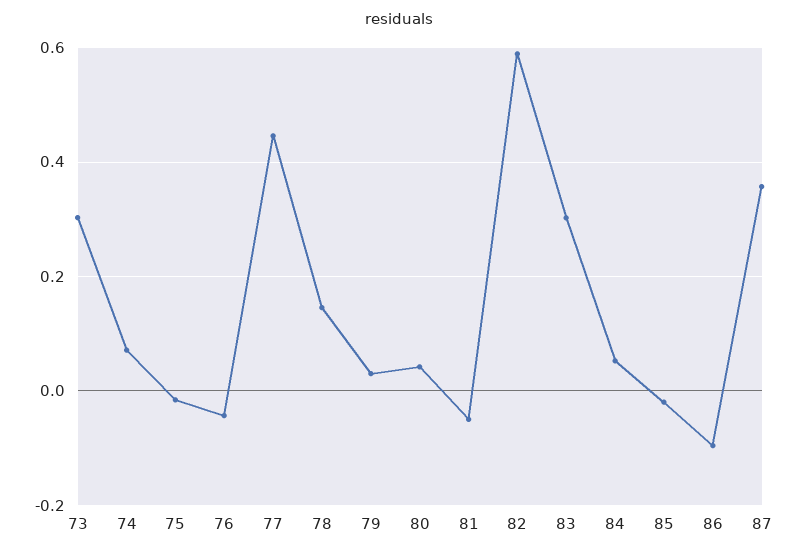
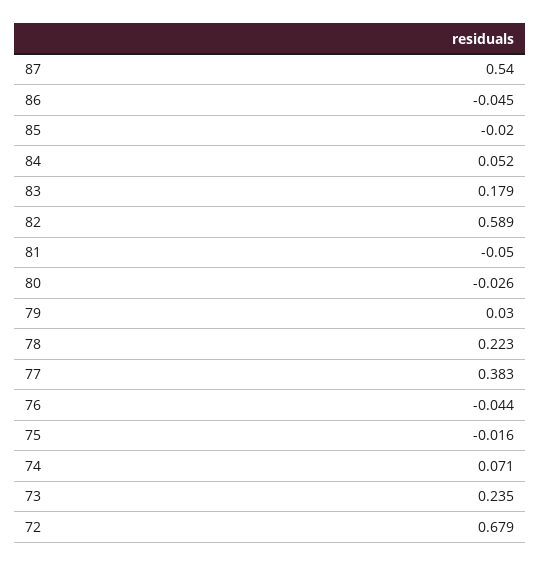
73: 0.3 -> 0.235
77: 0.44 -> 0.383
78: 0.14 -> 0.223
80: 0.04 -> -0.026
83: 0.3 -> 0.179
86: -0.1 -> -0.045
87: 0.36 -> 0.54
72: none -> 0.679

